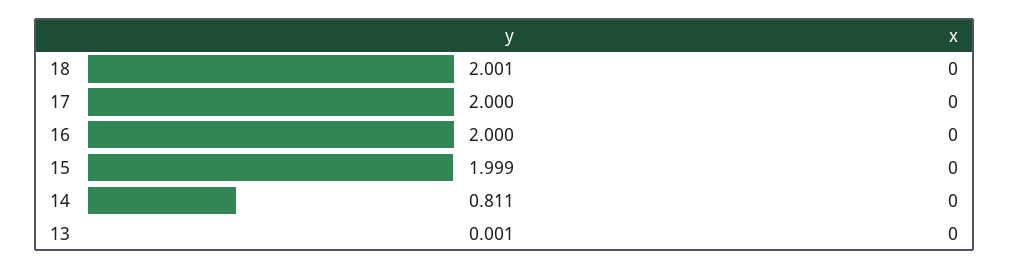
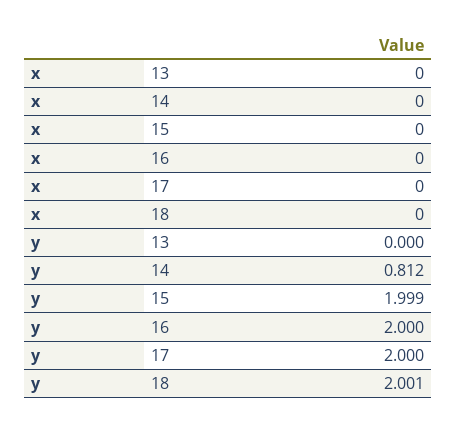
y, 14: 0.811 -> 0.812
y, 13: 0.001 -> 0

